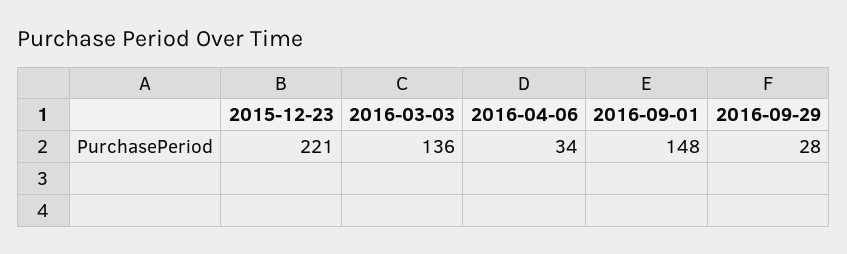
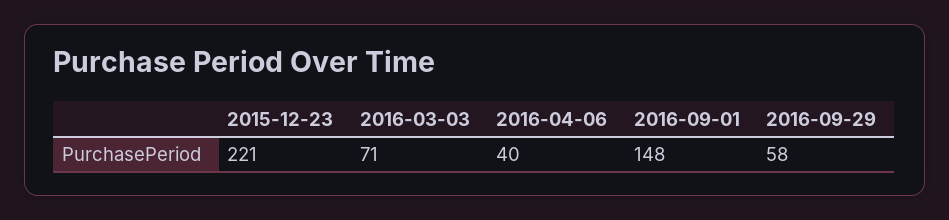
2016-03-03: 136 -> 71
2016-04-06: 34 -> 40
2016-09-29: 28 -> 58

